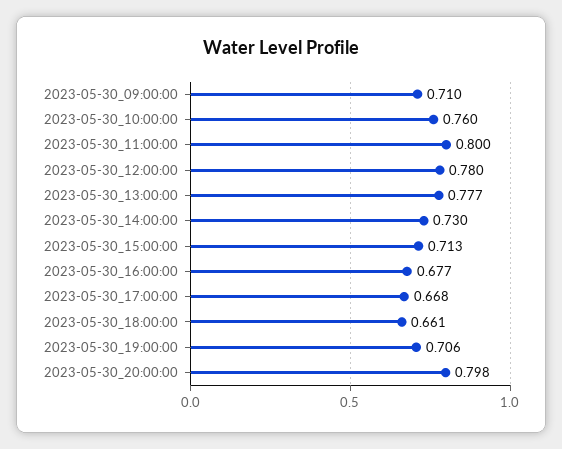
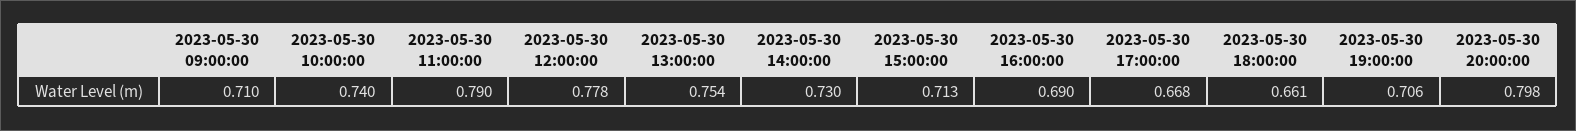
2023-05-30_10:00:00: 0.76 -> 0.74
2023-05-30_11:00:00: 0.8 -> 0.79
2023-05-30_12:00:00: 0.78 -> 0.778
2023-05-30_13:00:00: 0.777 -> 0.754
2023-05-30_16:00:00: 0.677 -> 0.69

